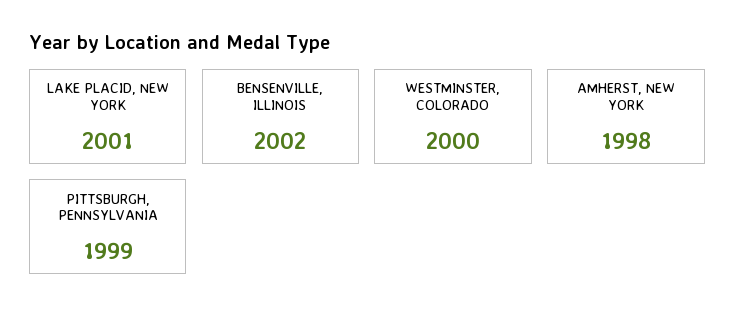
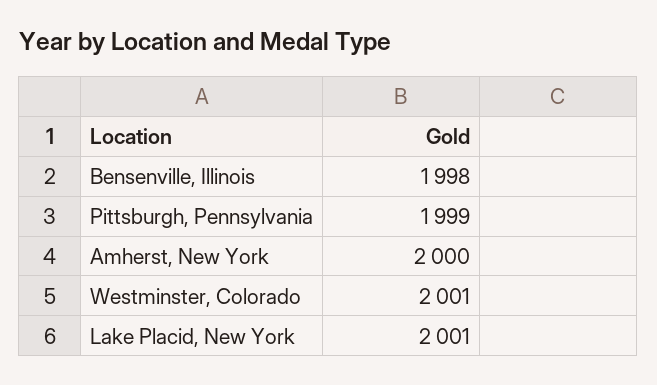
BENSENVILLE, ILLINOIS: 2002 -> 1998
WESTMINSTER, COLORADO: 2000 -> 2001
AMHERST, NEW YORK: 1998 -> 2000

